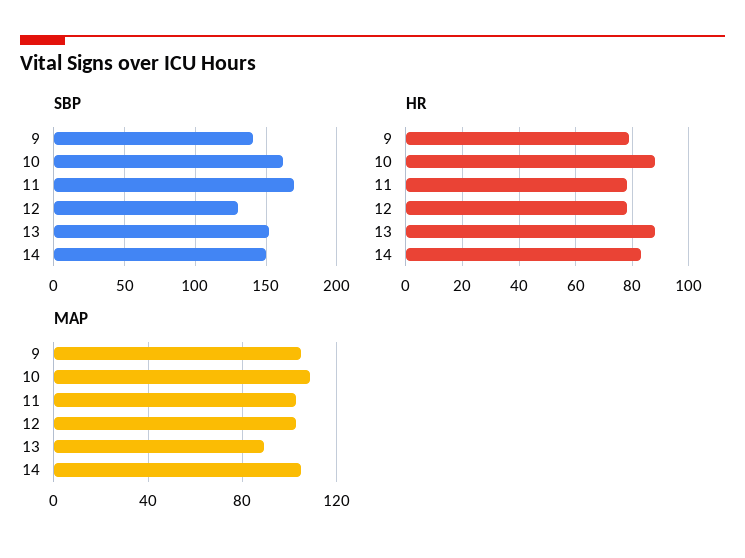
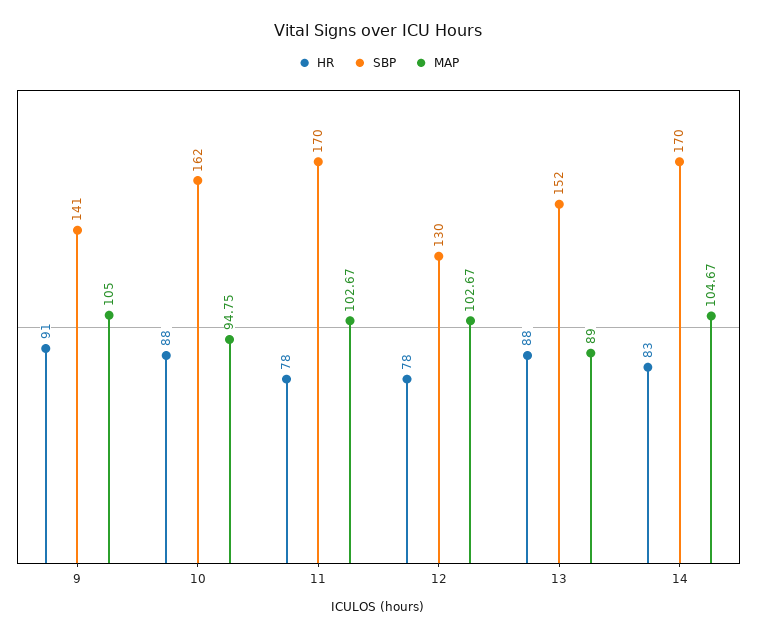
SBP, 14: 150 -> 170
HR, 9: 80 -> 91
MAP, 10: 110 -> 94.75

